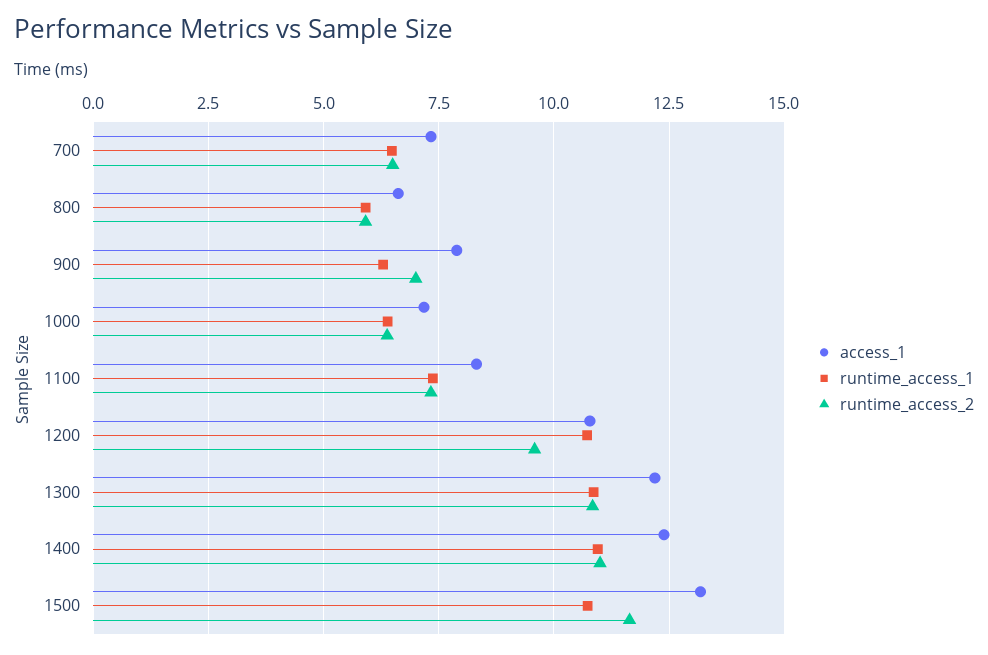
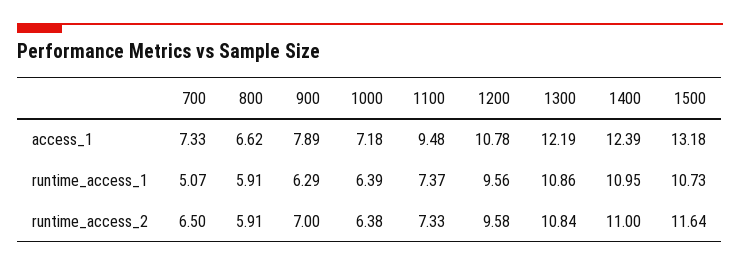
runtime_access_1, 700: 6.5 -> 5.07
access_1, 1100: 8.25 -> 9.48
runtime_access_1, 1200: 10.75 -> 9.56

